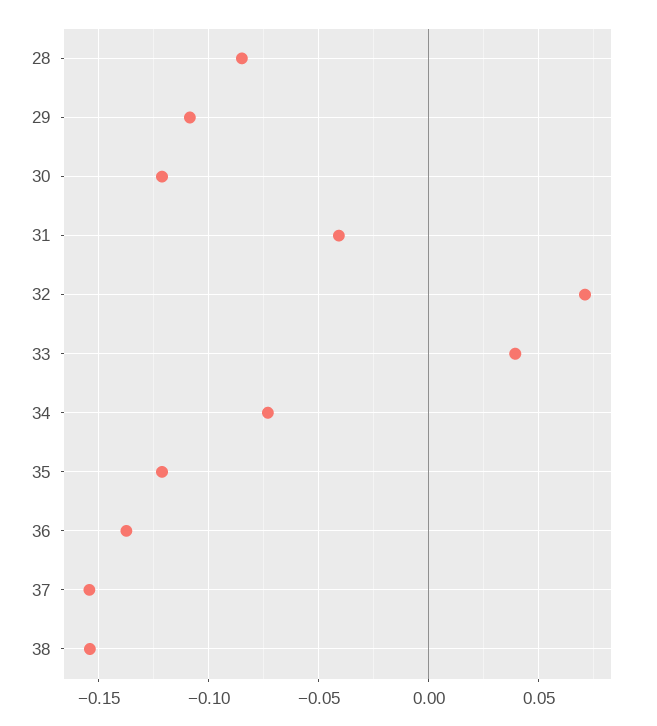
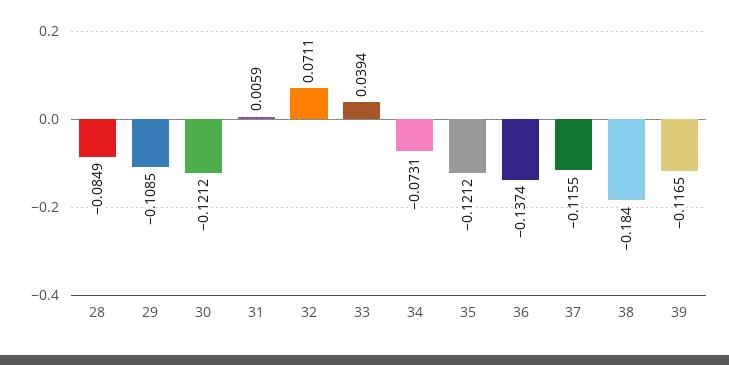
31: -0.04 -> 0.0059
37: -0.155 -> -0.1155
38: -0.155 -> -0.184
39: none -> -0.1165

